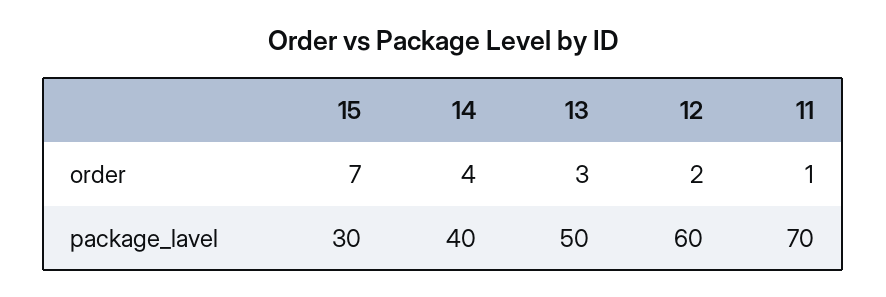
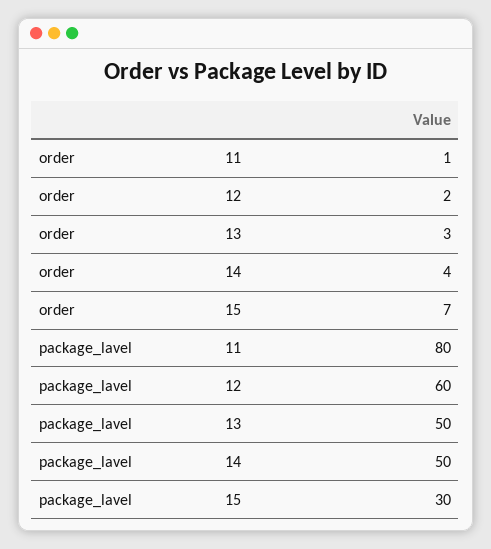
14, package_lavel: 40 -> 50
11, package_lavel: 70 -> 80

